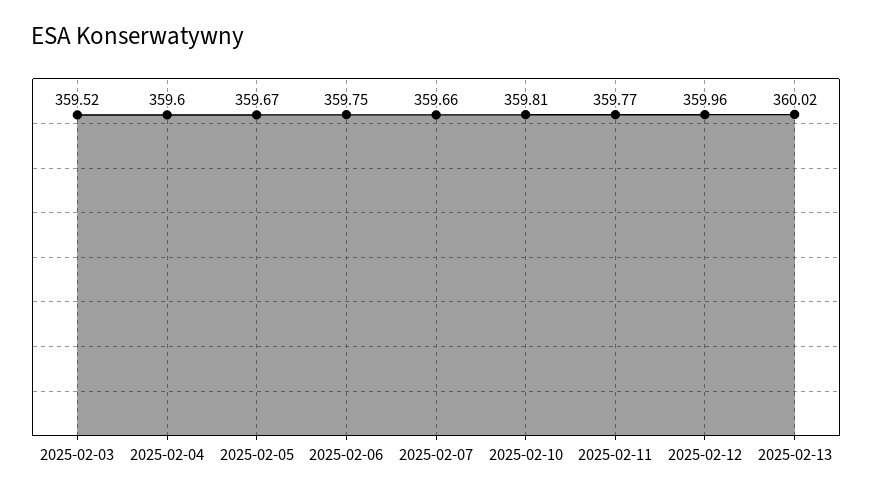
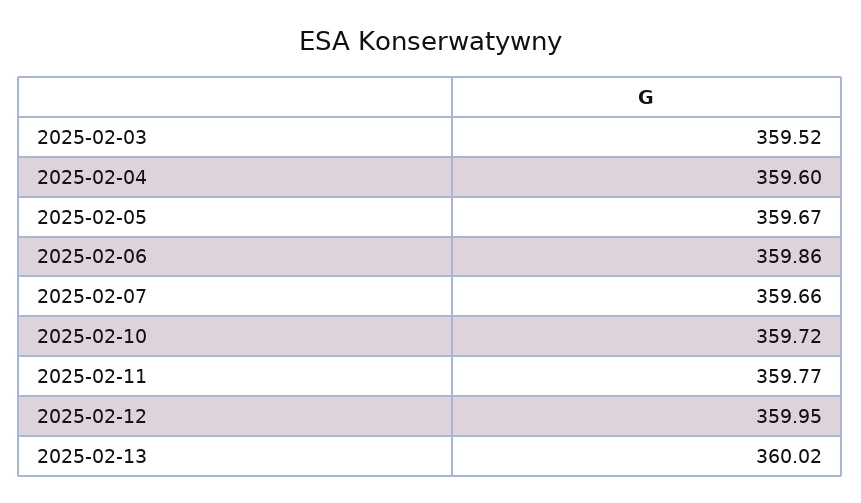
2025-02-06: 359.75 -> 359.86
2025-02-10: 359.81 -> 359.72
2025-02-12: 359.96 -> 359.95

